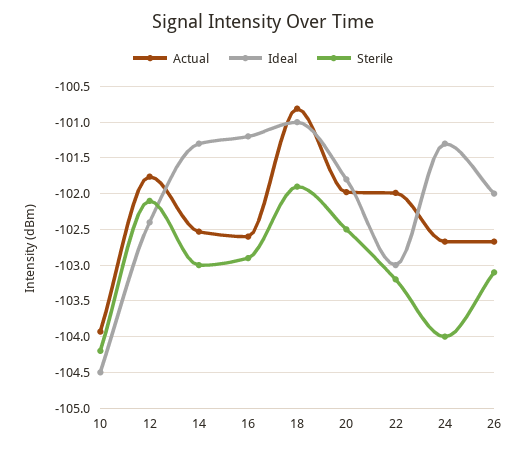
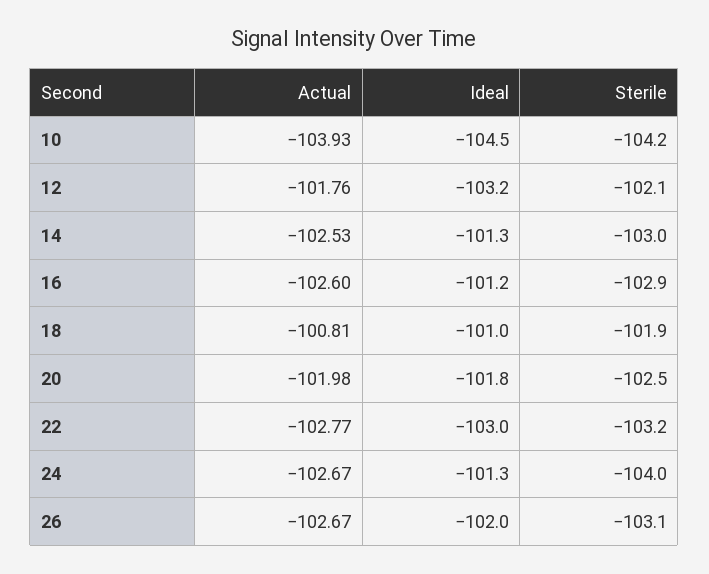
Ideal, 12: -102.4 -> -103.2
Actual, 22: -102 -> -102.77

